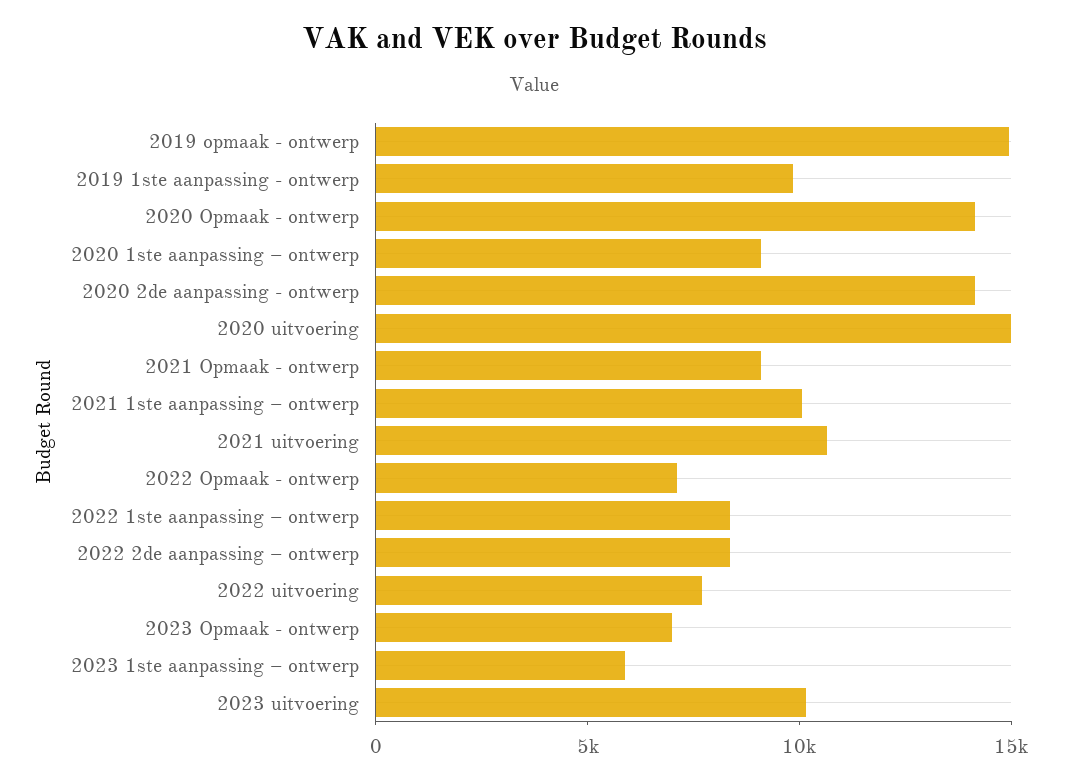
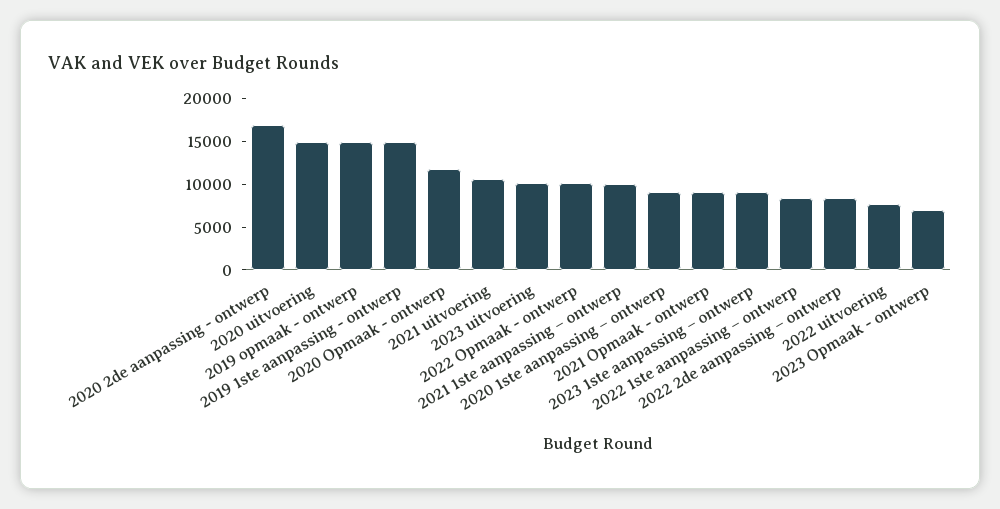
2019 1ste aanpassing - ontwerp: 10000 -> 15000
2020 Opmaak - ontwerp: 14000 -> 12000
2020 2de aanpassing - ontwerp: 14000 -> 17000
2022 Opmaak - ontwerp: 7000 -> 10000
2023 1ste aanpassing – ontwerp: 6000 -> 9000

